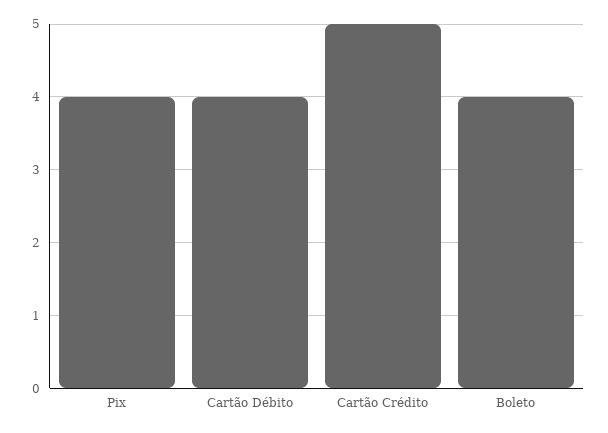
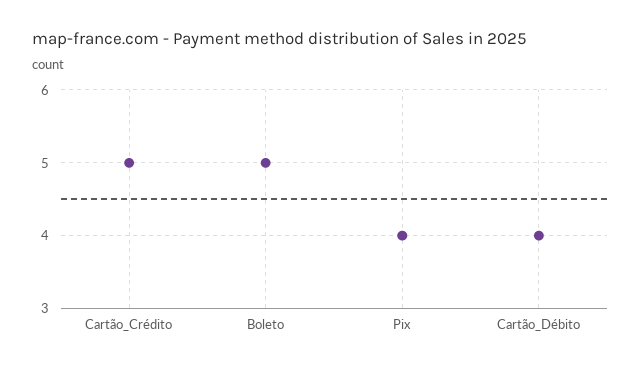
Boleto: 4 -> 5

